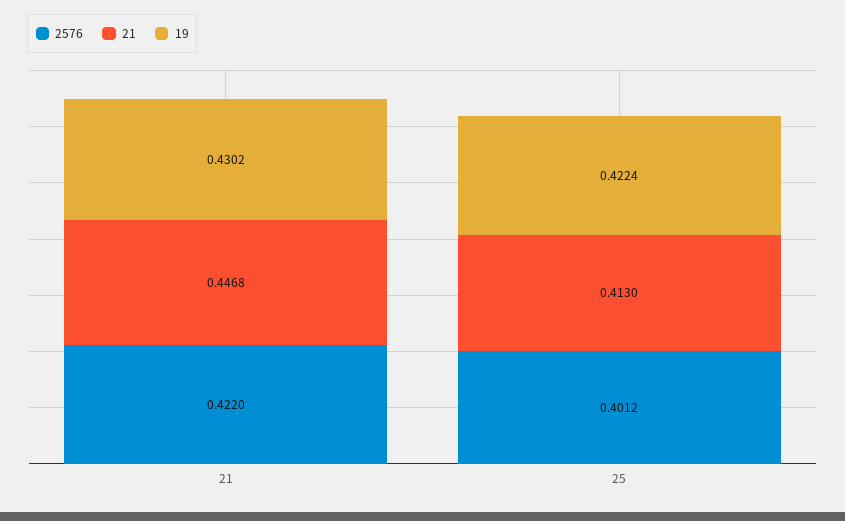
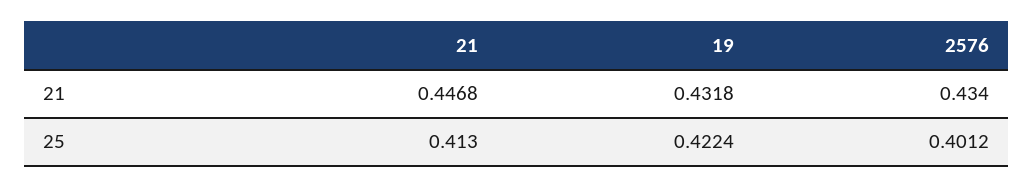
2576, 21: 0.422 -> 0.434
19, 21: 0.4302 -> 0.4318

